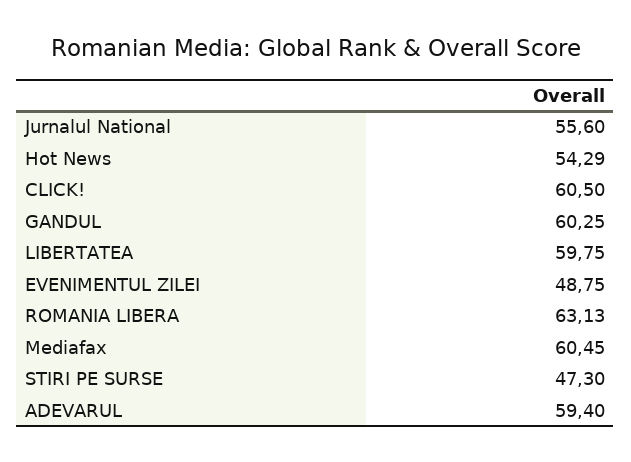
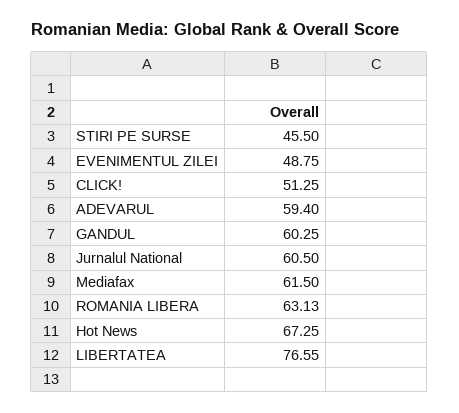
Jurnalul National: 55.6 -> 60.5
Hot News: 54.29 -> 67.25
CLICK!: 60.5 -> 51.25
LIBERTATEA: 59.75 -> 76.55
Mediafax: 60.45 -> 61.5
STIRI PE SURSE: 47.3 -> 45.5

